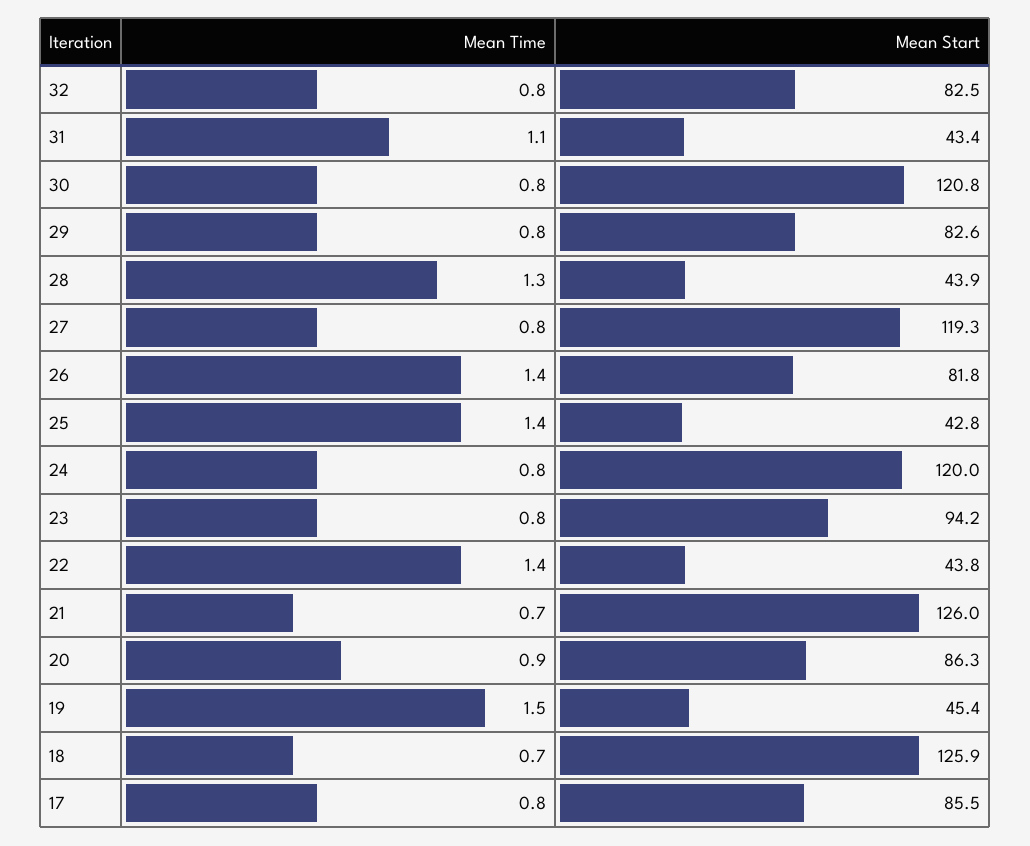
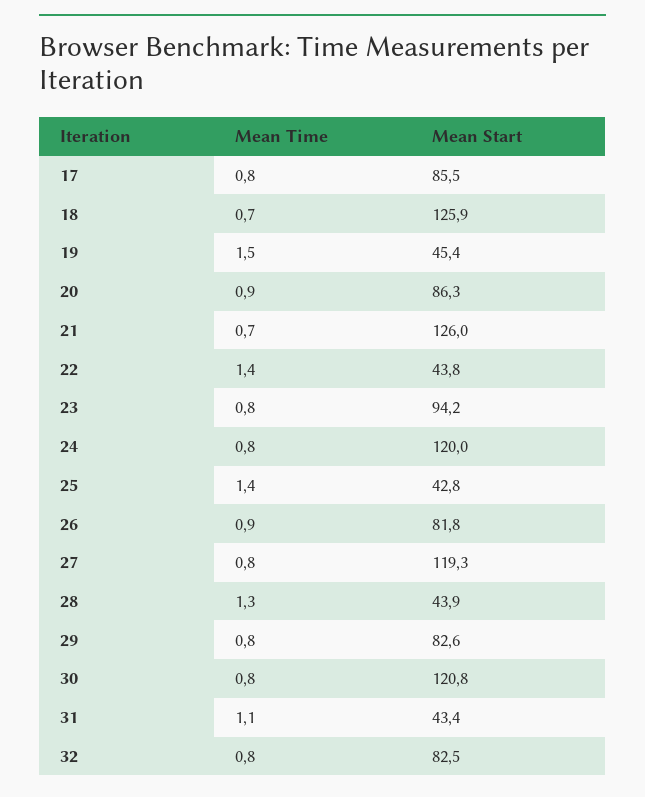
Mean Time, 26: 1.4 -> 0.9

